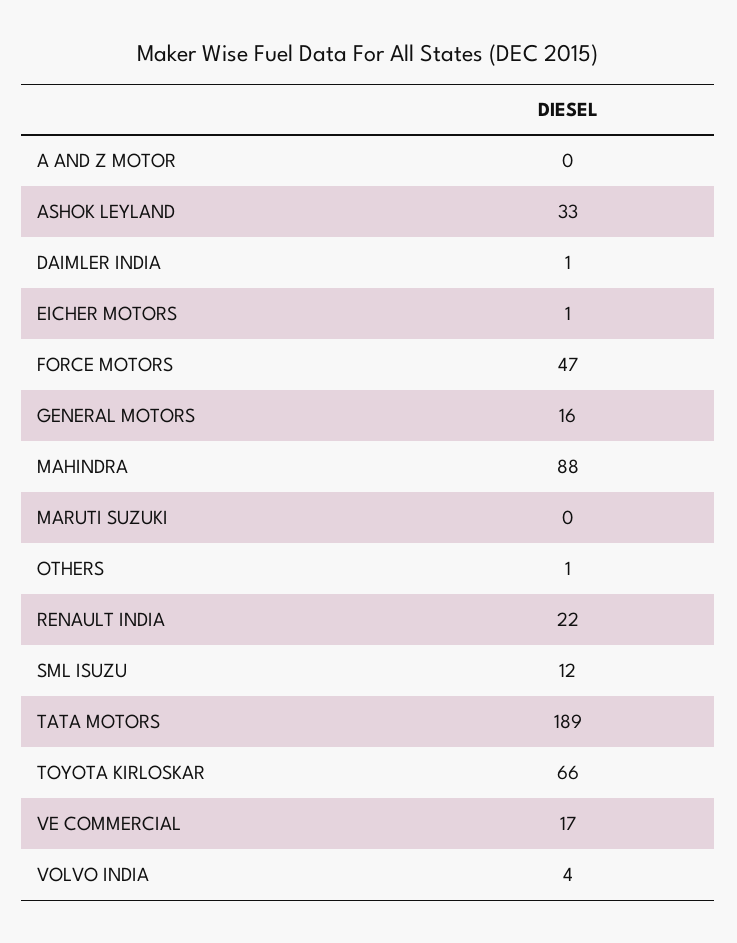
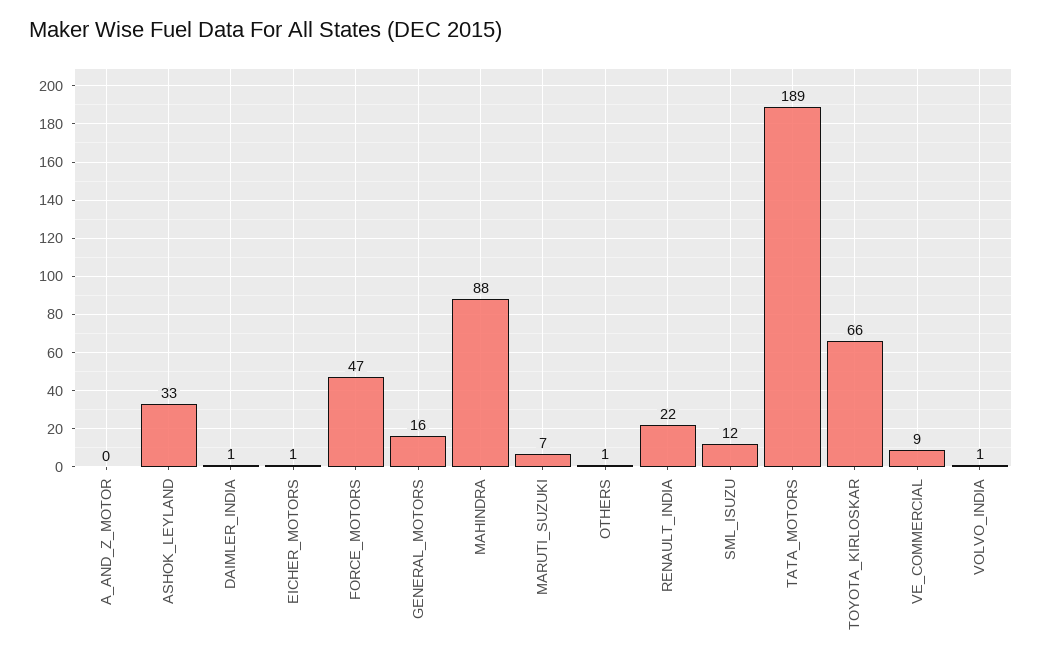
MARUTI SUZUKI: 0 -> 7
VE COMMERCIAL: 17 -> 9
VOLVO INDIA: 4 -> 1

